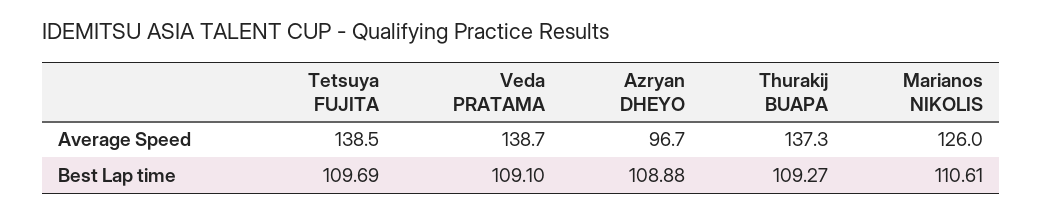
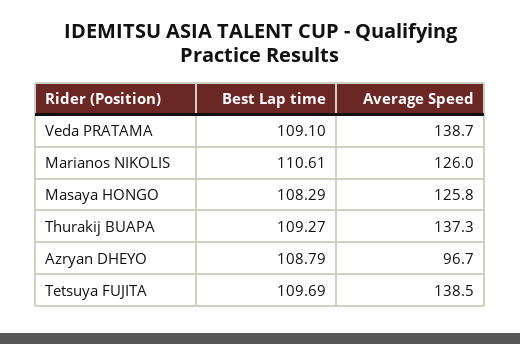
Azryan DHEYO, Best Lap time: 108.88 -> 108.79
Masaya HONGO, Best Lap time: none -> 108.29
Masaya HONGO, Average Speed: none -> 125.8

